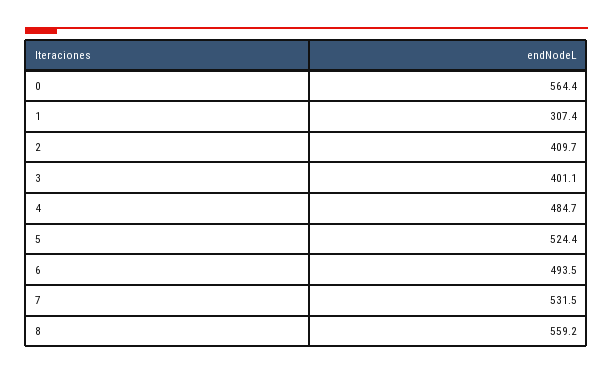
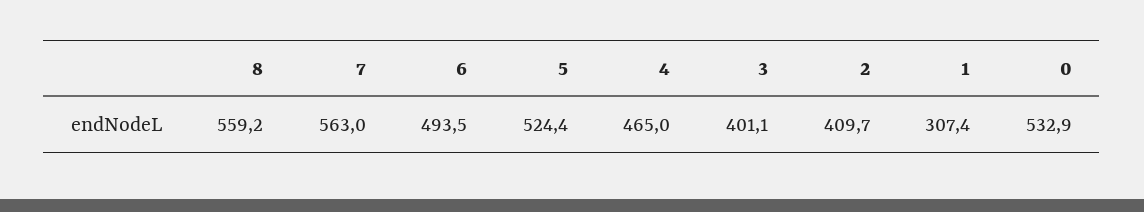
0: 564.4 -> 532.9
4: 484.7 -> 465
7: 531.5 -> 563

